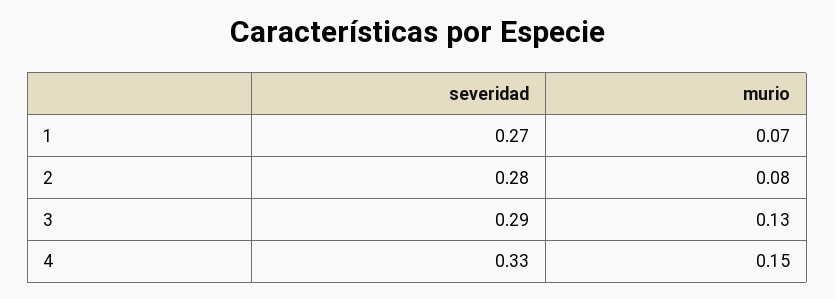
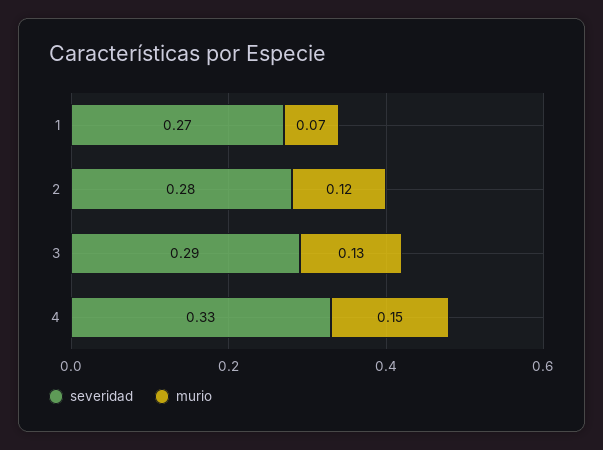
murio, 2: 0.08 -> 0.12

